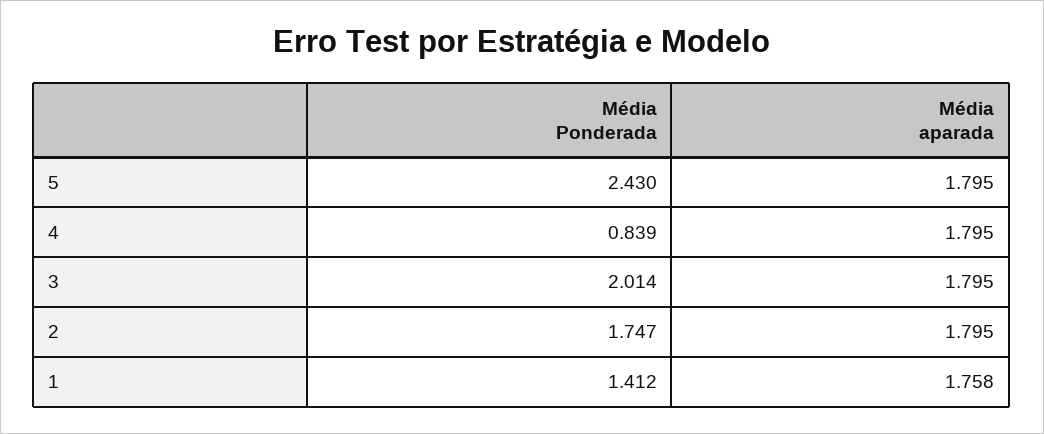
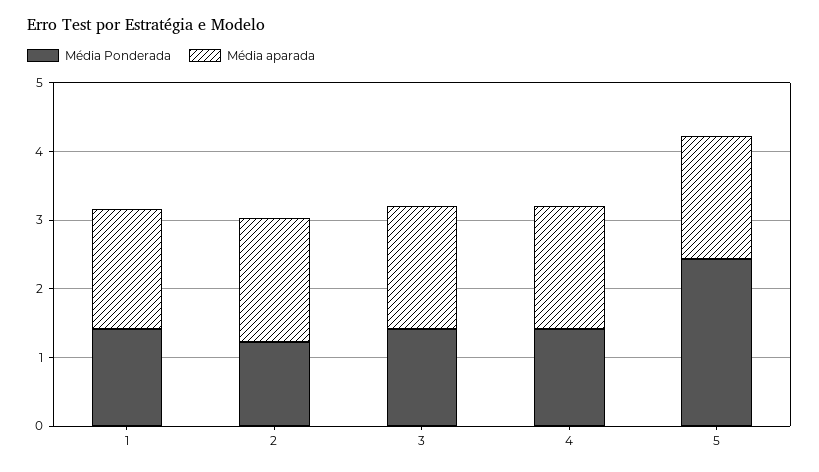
Média Ponderada, 4: 0.839 -> 1.4
Média Ponderada, 3: 2.014 -> 1.4
Média Ponderada, 2: 1.747 -> 1.2

